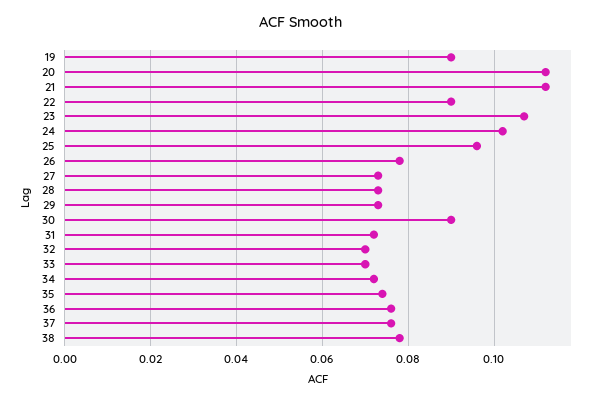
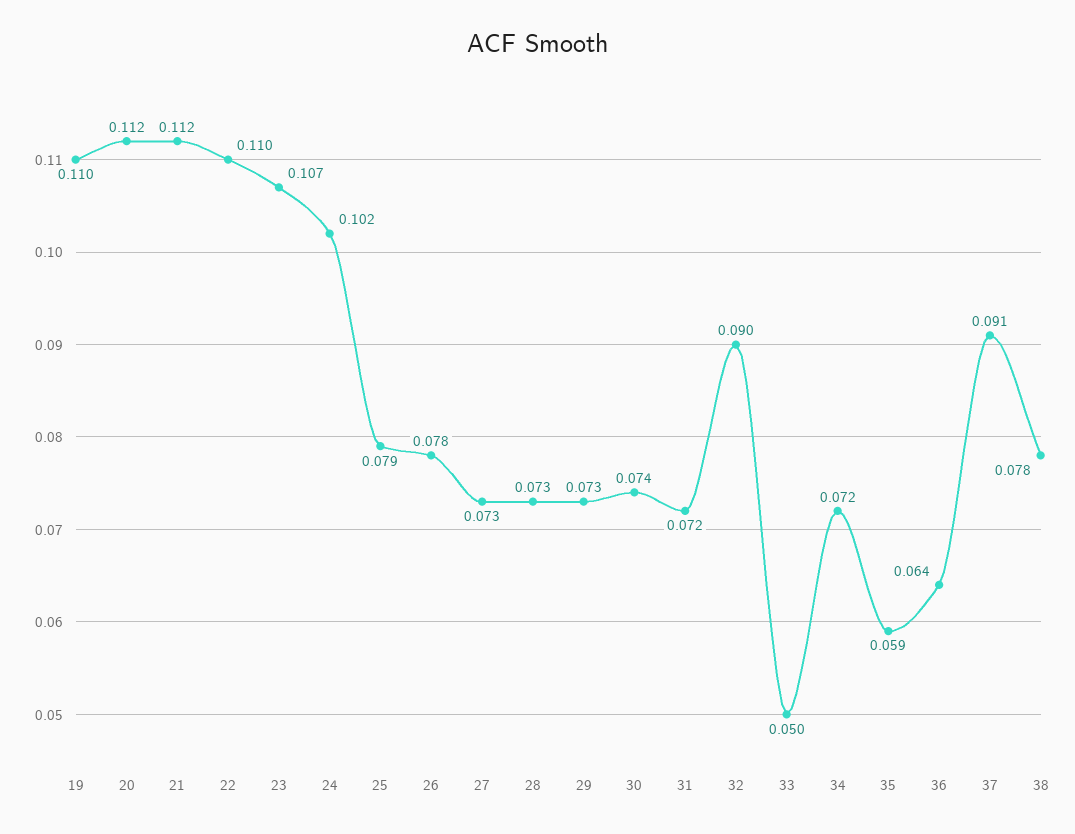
19: 0.09 -> 0.11
22: 0.09 -> 0.11
25: 0.095 -> 0.079
30: 0.09 -> 0.074
32: 0.07 -> 0.09
33: 0.07 -> 0.05
35: 0.075 -> 0.059
36: 0.075 -> 0.064
37: 0.075 -> 0.091

